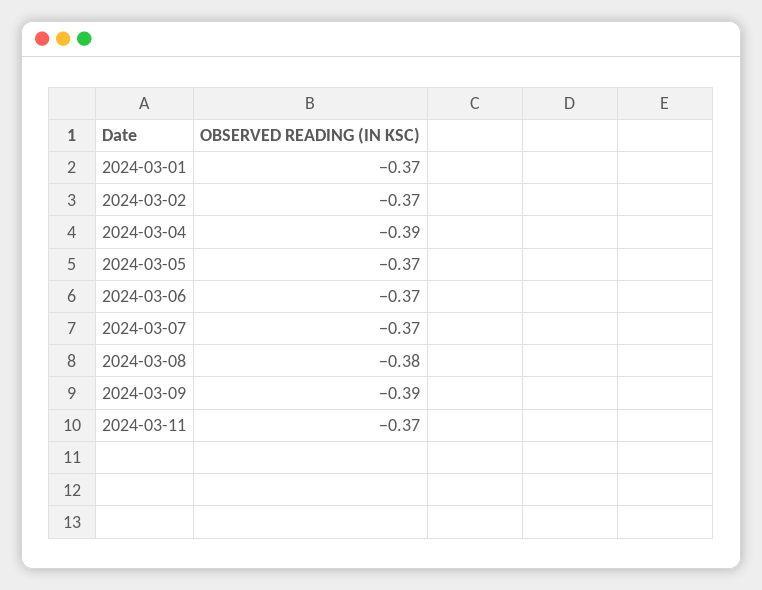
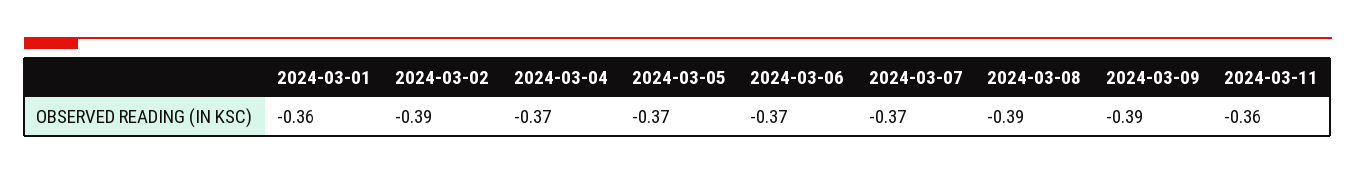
2024-03-01: -0.37 -> -0.36
2024-03-02: -0.37 -> -0.39
2024-03-04: -0.39 -> -0.37
2024-03-08: -0.38 -> -0.39
2024-03-11: -0.37 -> -0.36

